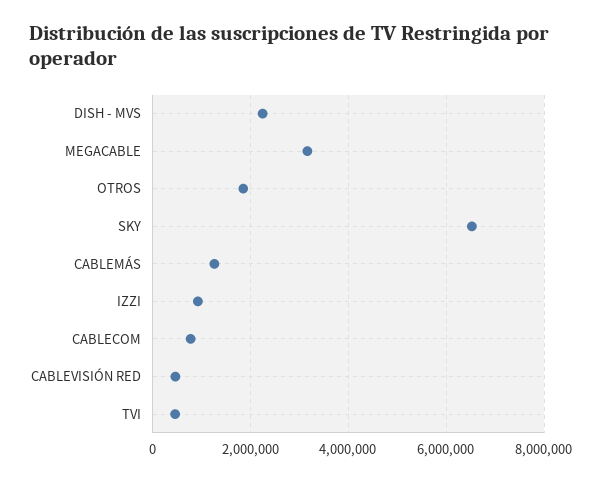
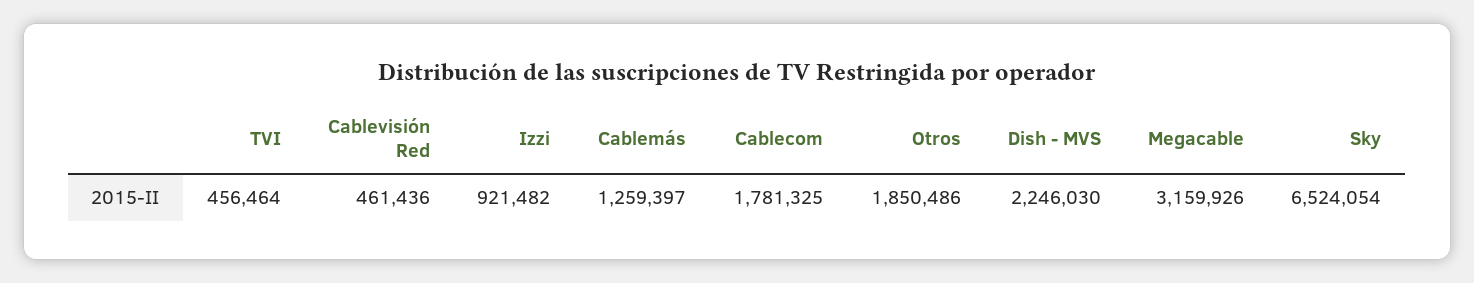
CABLECOM: 800000 -> 1781325

